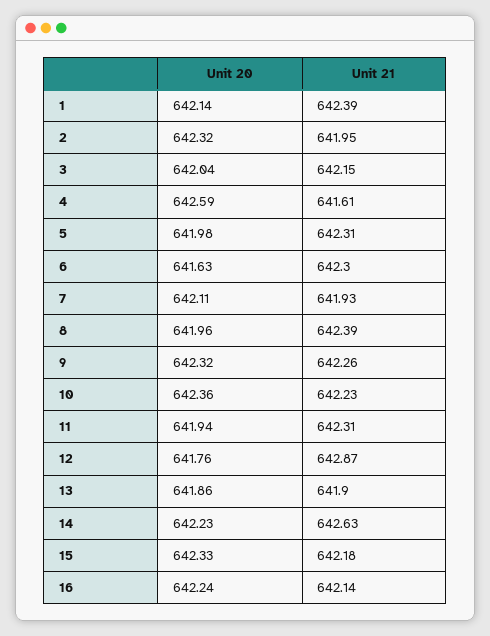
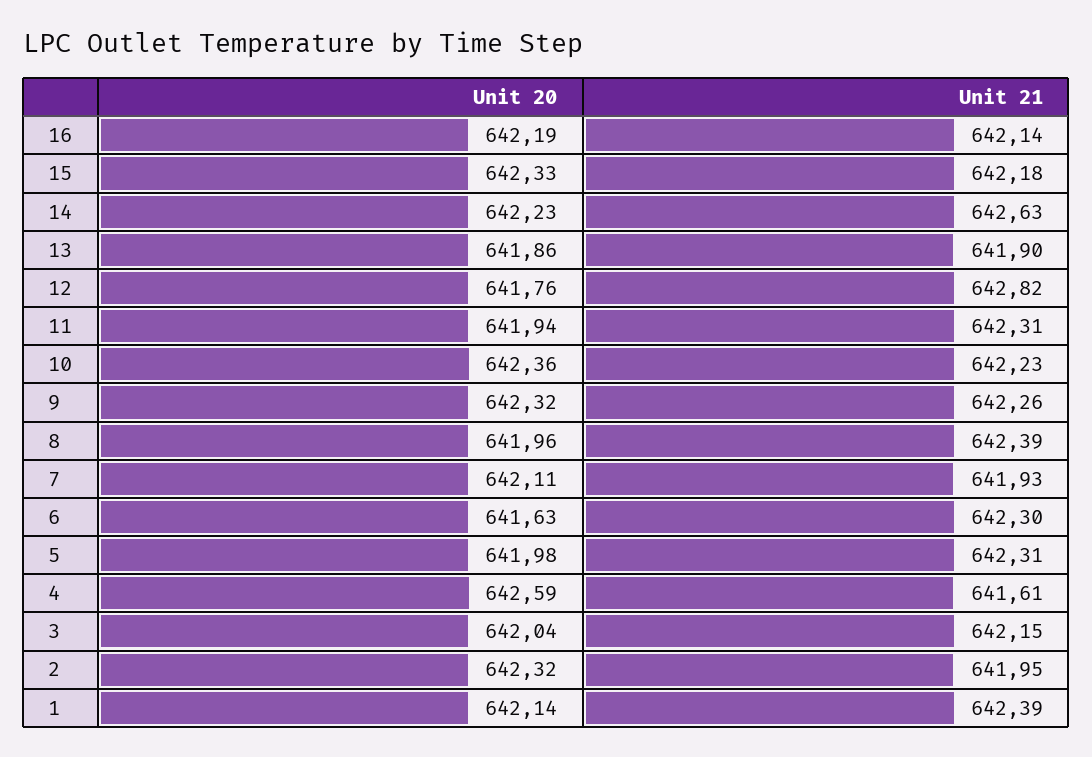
Unit 21, 12: 642.87 -> 642.82
Unit 20, 16: 642.24 -> 642.19

